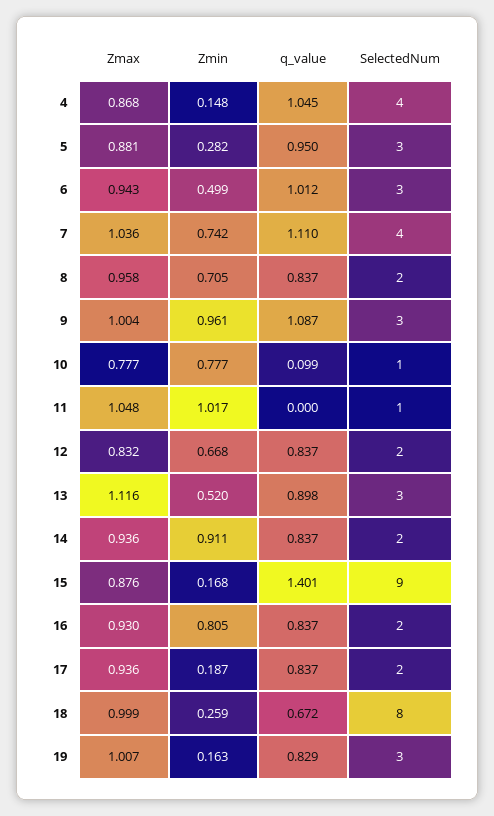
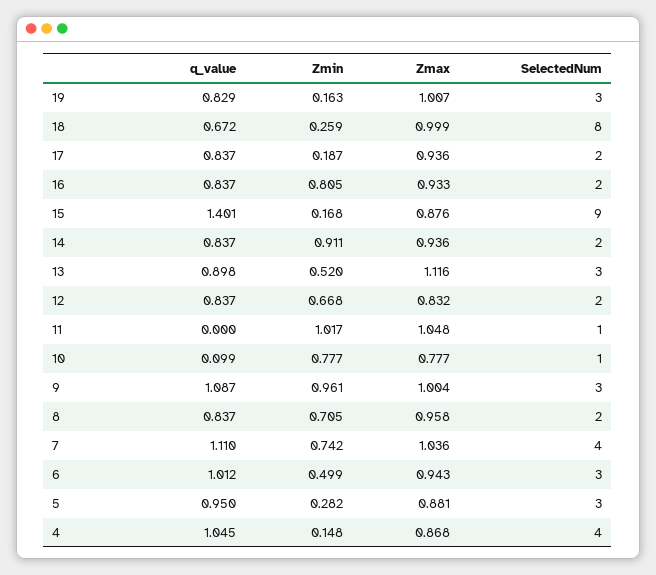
Zmax, 16: 0.93 -> 0.933

